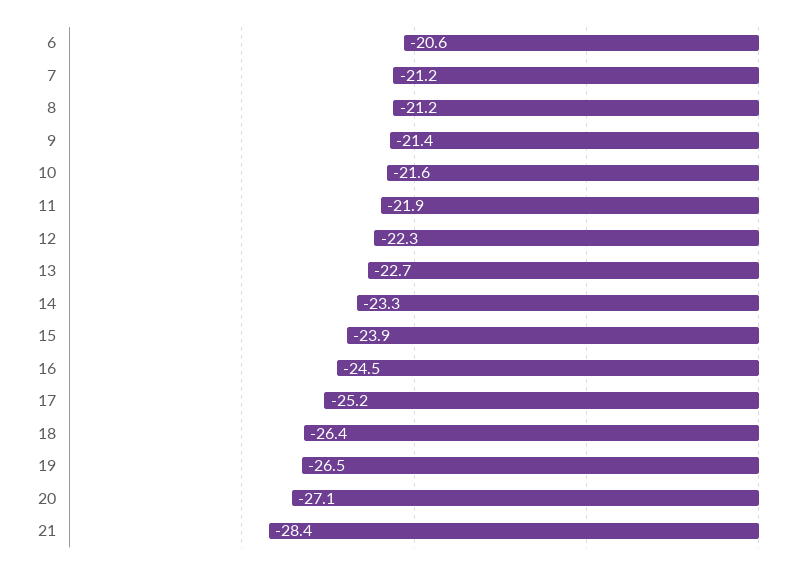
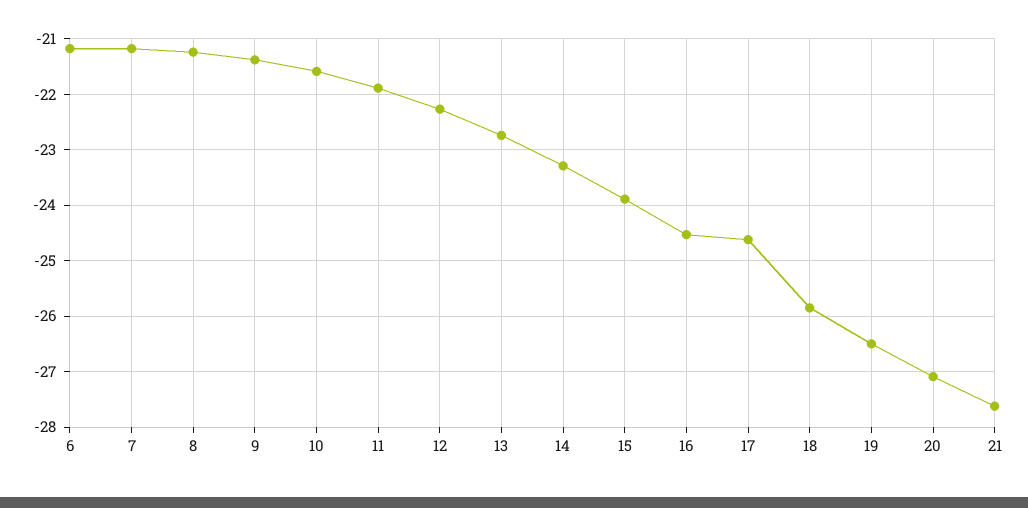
6: -20.6 -> -21.2
17: -25.2 -> -24.6
18: -26.4 -> -25.8
21: -28.4 -> -27.6

